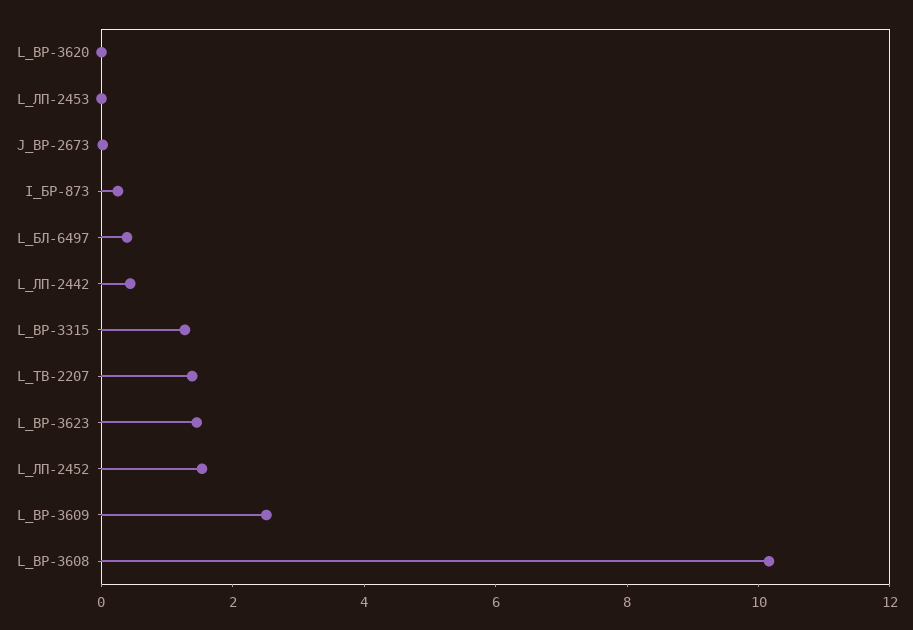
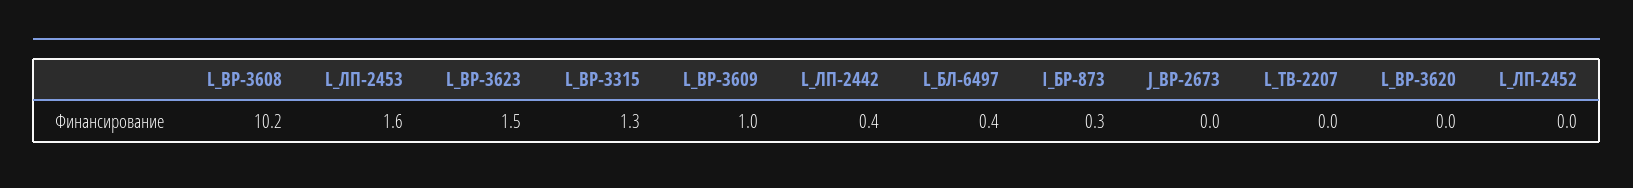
L_ЛП-2453: 0 -> 1.6
L_ТВ-2207: 1.5 -> 0
L_ЛП-2452: 1.5 -> 0
L_ВР-3609: 2.5 -> 1

